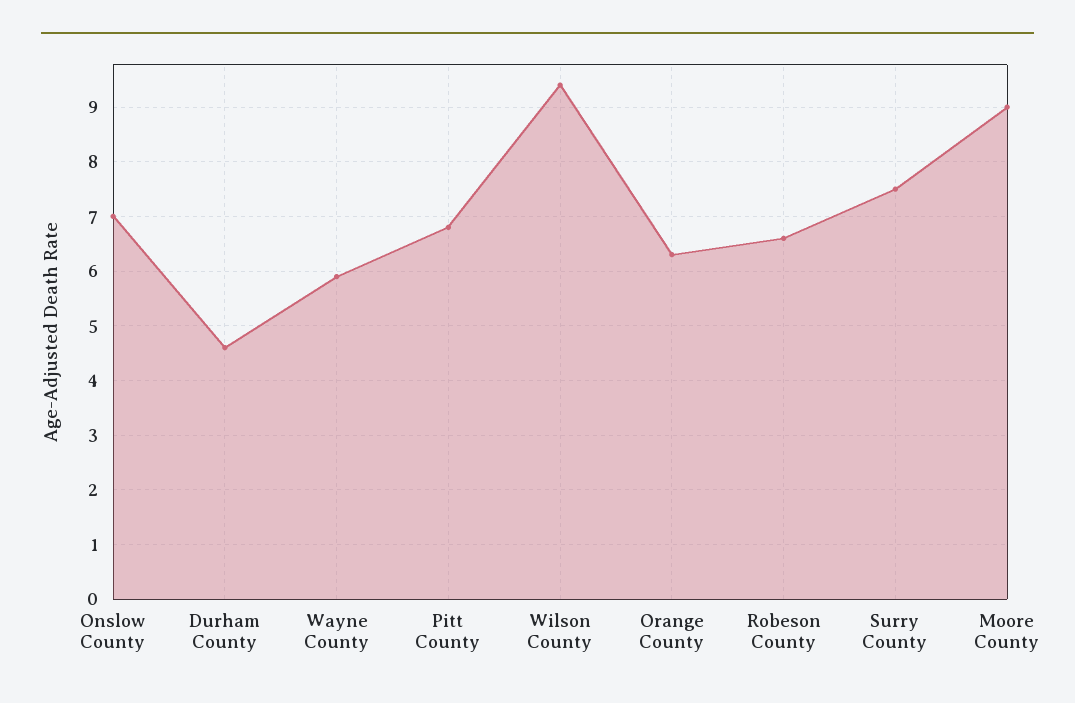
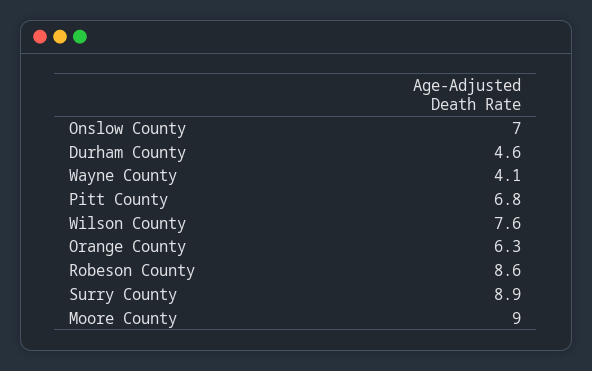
Wayne County: 6 -> 4.1
Wilson County: 9.5 -> 7.6
Robeson County: 6.5 -> 8.6
Surry County: 7.5 -> 8.9

